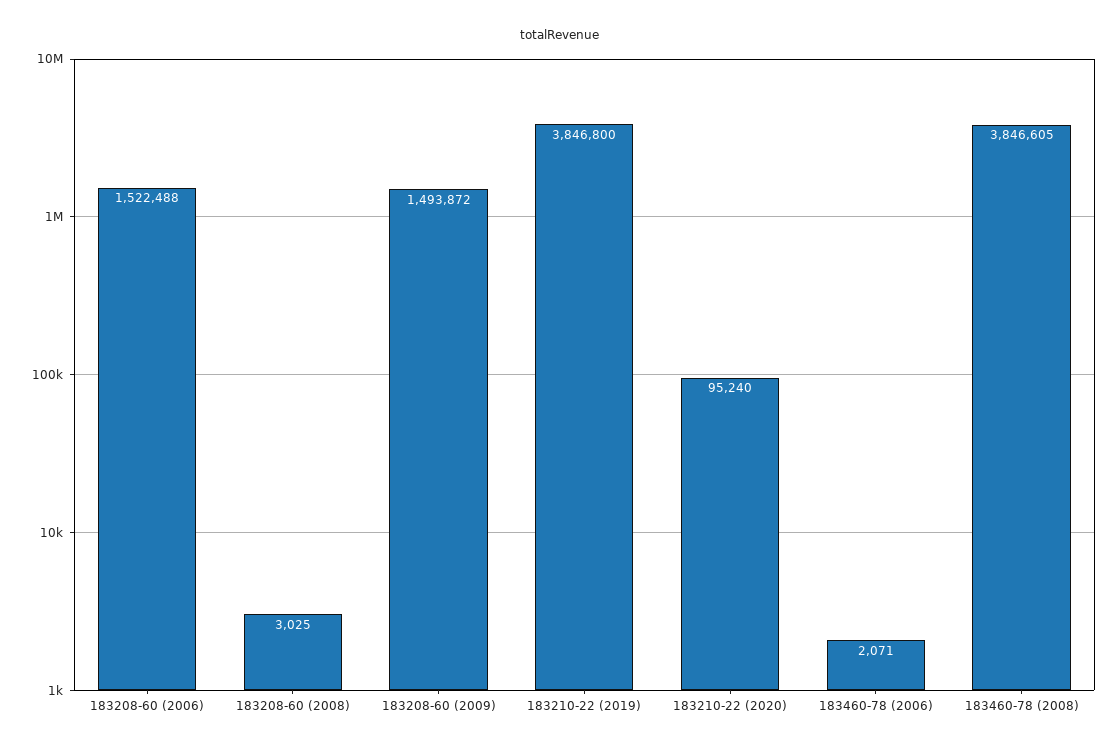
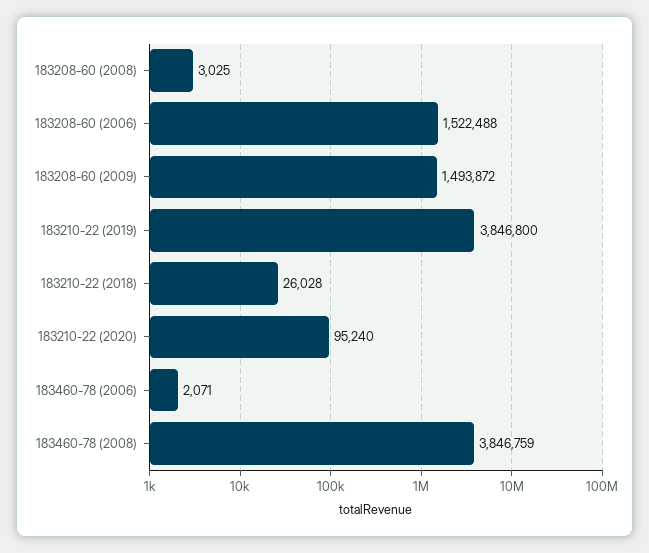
183460-78 (2008): 3846605 -> 3846759
183210-22 (2018): none -> 26028

